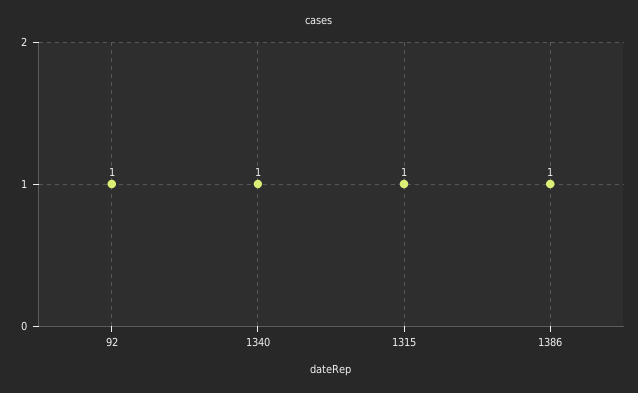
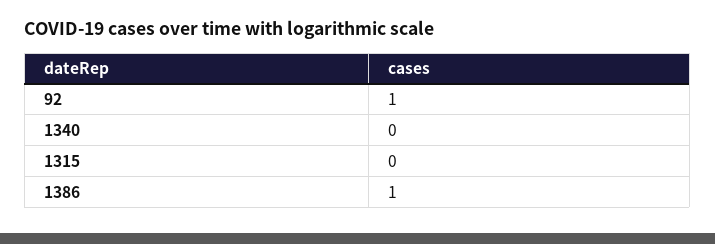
1340: 1 -> 0
1315: 1 -> 0

